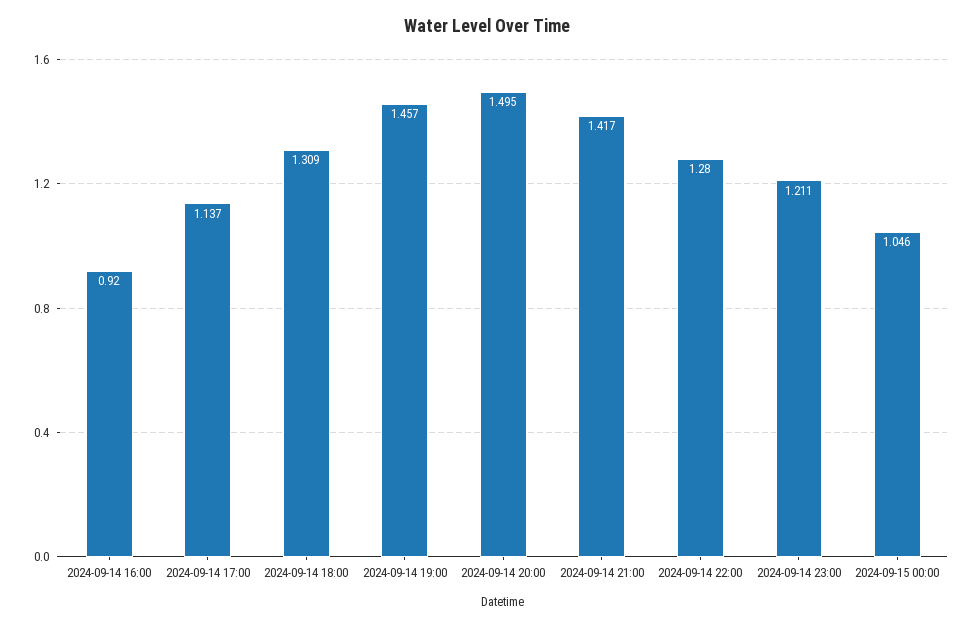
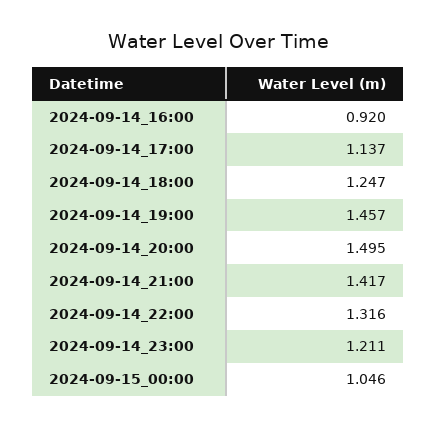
2024-09-14 18:00: 1.309 -> 1.247
2024-09-14 22:00: 1.28 -> 1.316

